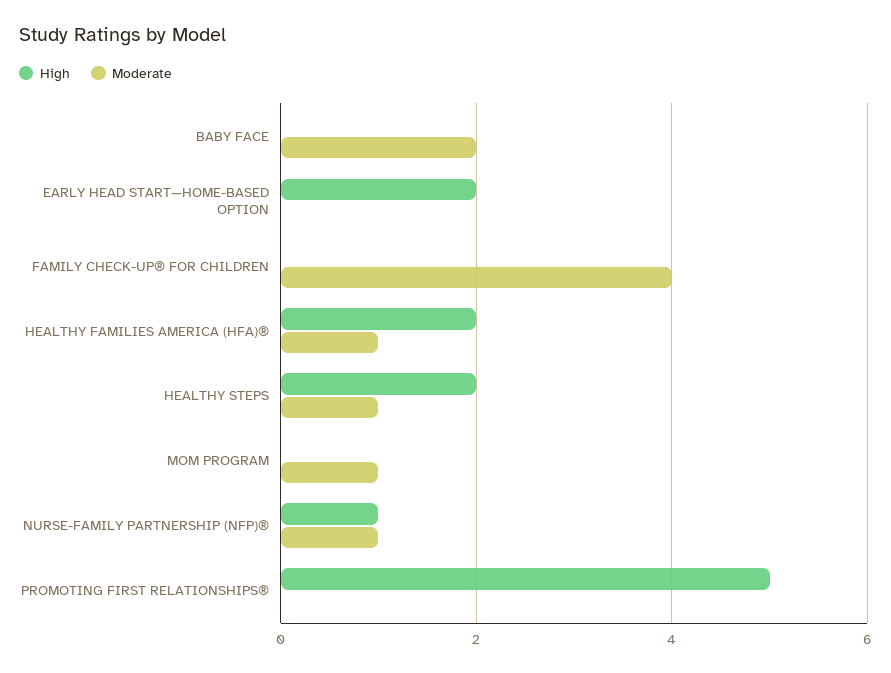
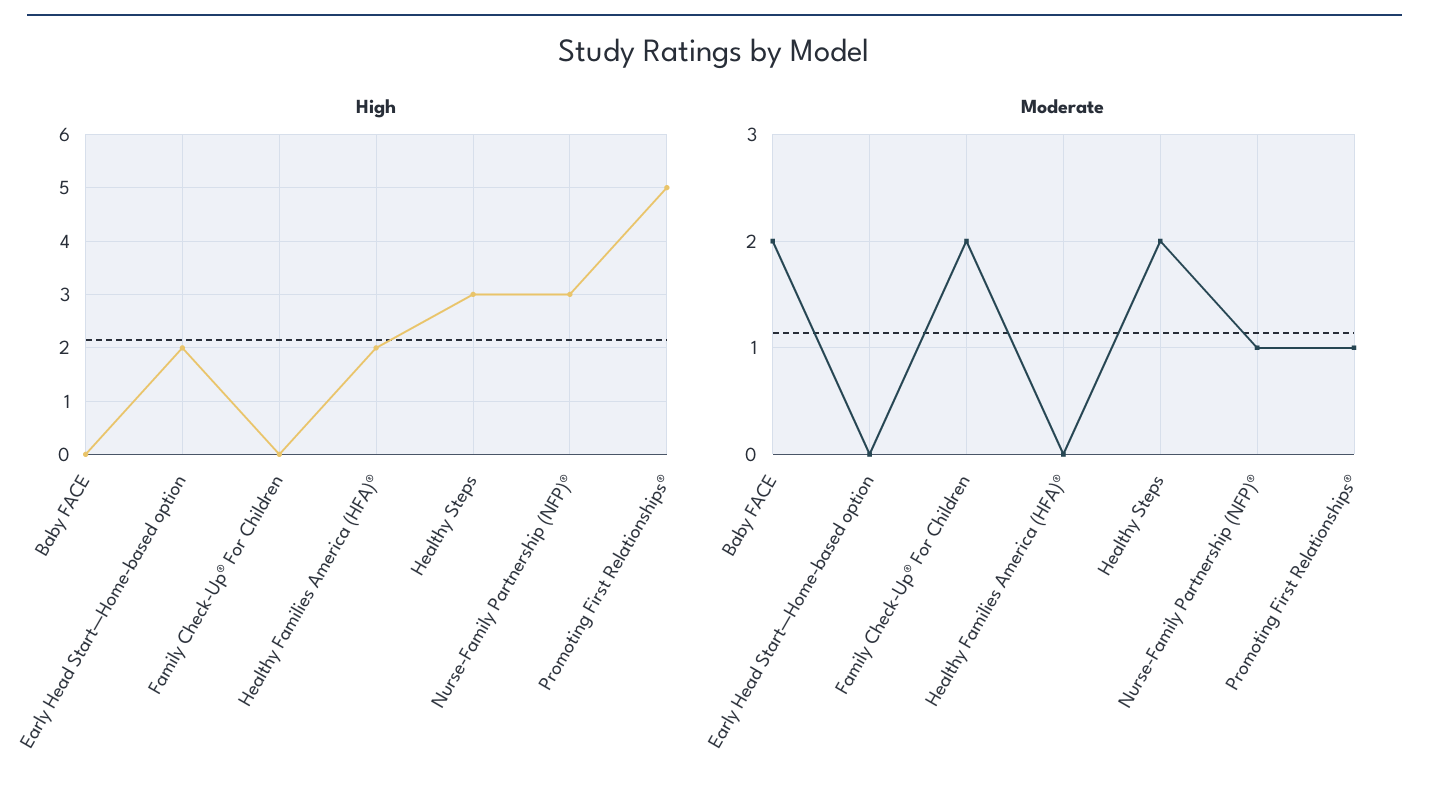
Moderate, FAMILY CHECK-UP® FOR CHILDREN: 4 -> 2
Moderate, HEALTHY FAMILIES AMERICA (HFA)®: 1 -> 0
High, HEALTHY STEPS: 2 -> 3
Moderate, HEALTHY STEPS: 1 -> 2
High, MOM PROGRAM: 0 -> none
Moderate, MOM PROGRAM: 1 -> none
High, NURSE-FAMILY PARTNERSHIP (NFP)®: 1 -> 3
Moderate, PROMOTING FIRST RELATIONSHIPS®: 0 -> 1

